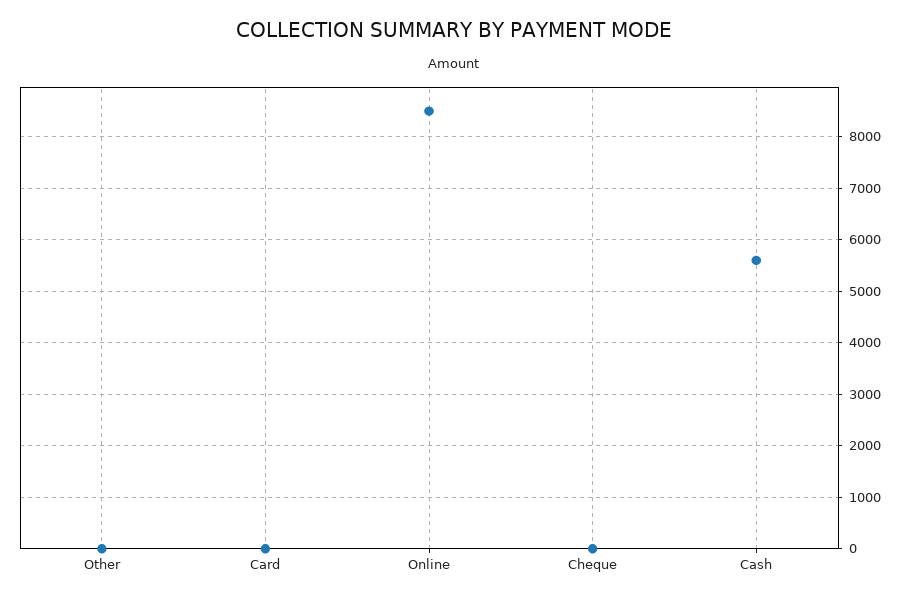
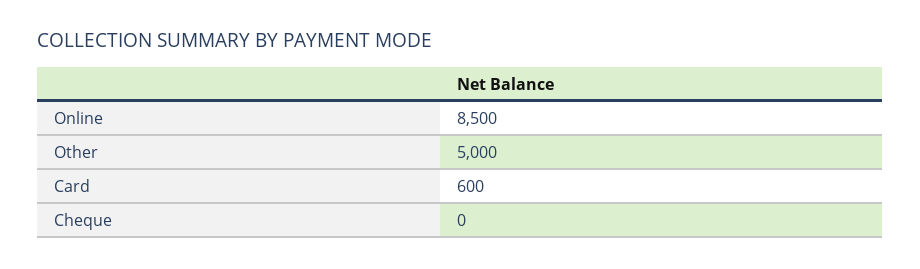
Other: 0 -> 5000
Card: 0 -> 600
Cash: 5600 -> none

